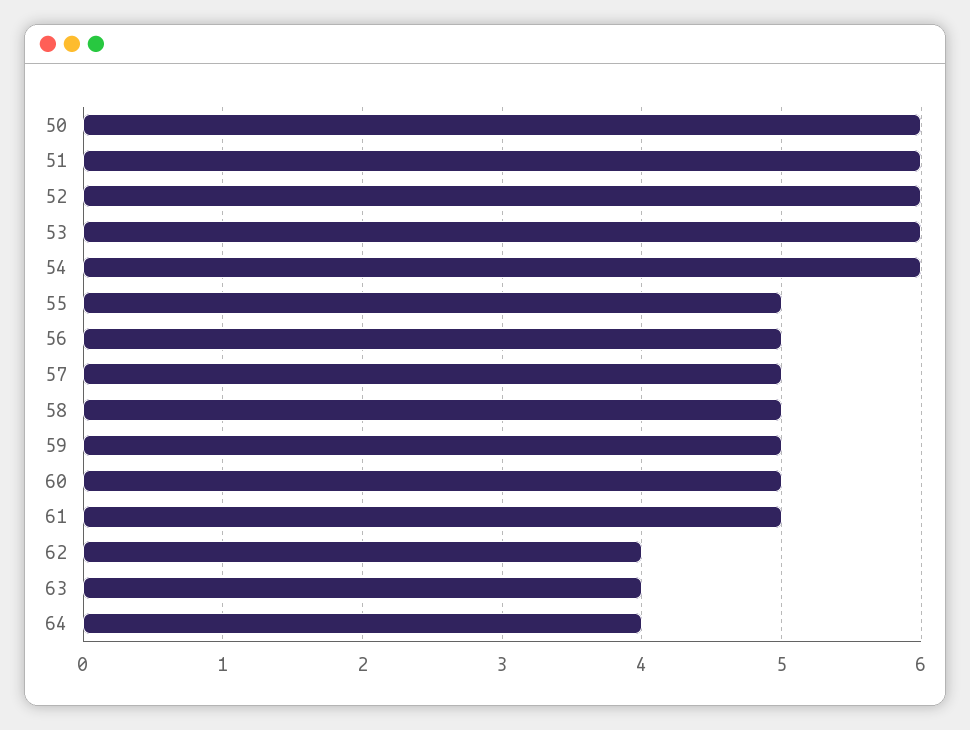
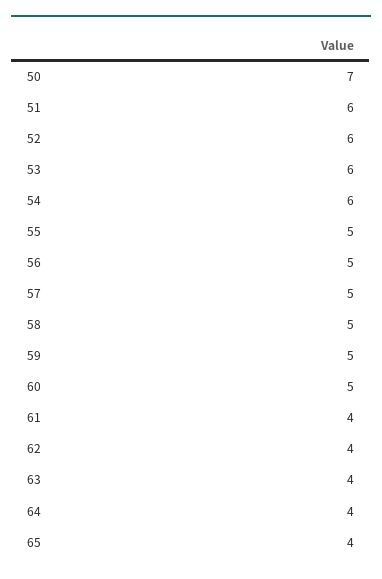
50: 6 -> 7
61: 5 -> 4
65: none -> 4

